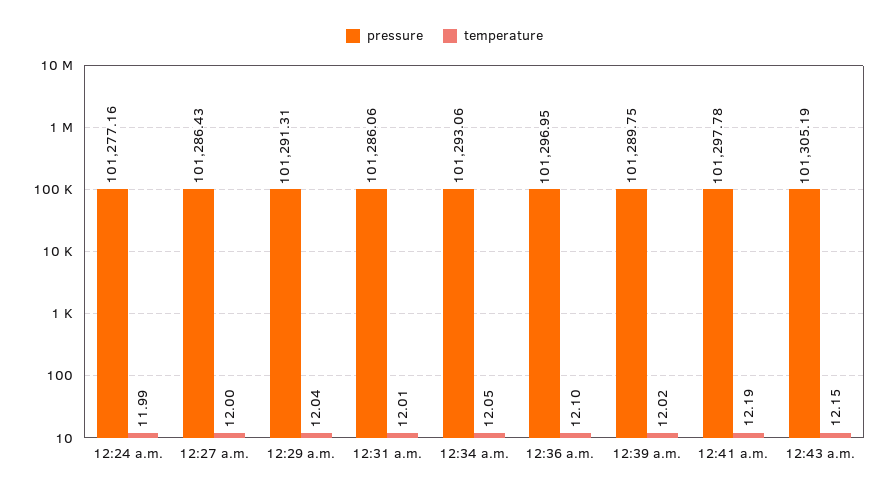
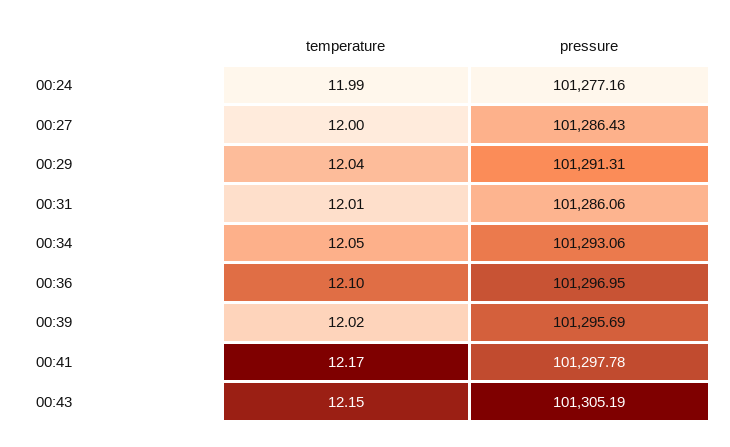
pressure, 12:39 a.m.: 101289.75 -> 101295.69
temperature, 12:41 a.m.: 12.19 -> 12.17

